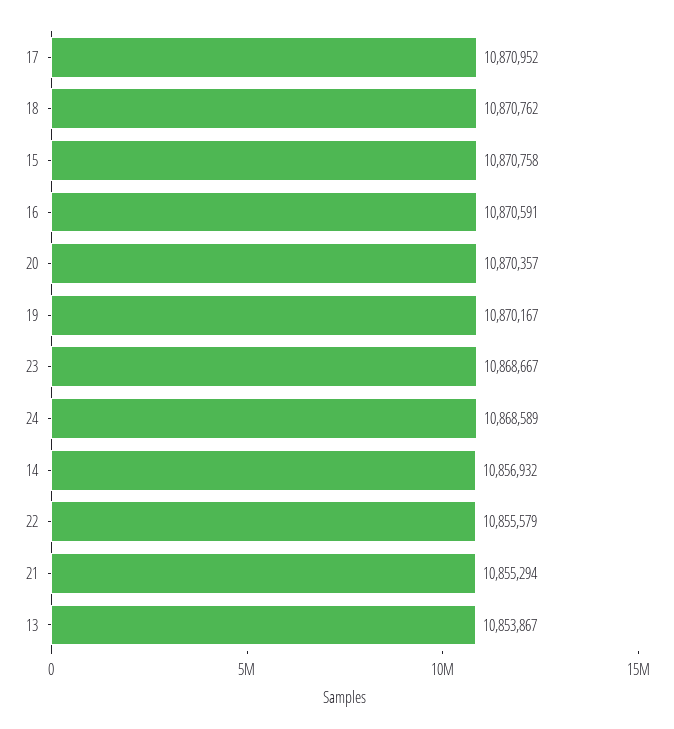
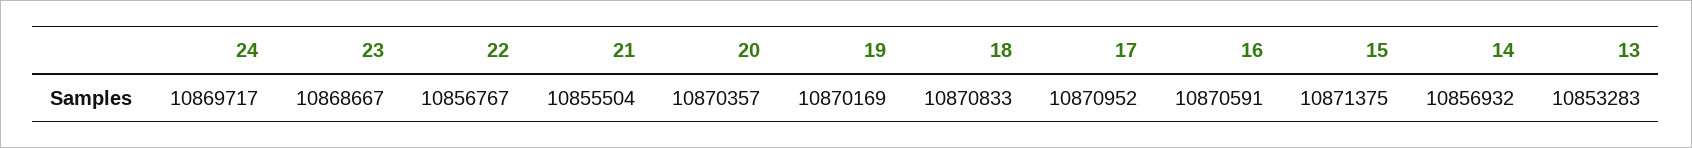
18: 10870762 -> 10870833
15: 10870758 -> 10871375
19: 10870167 -> 10870169
24: 10868589 -> 10869717
22: 10855579 -> 10856767
21: 10855294 -> 10855504
13: 10853867 -> 10853283

